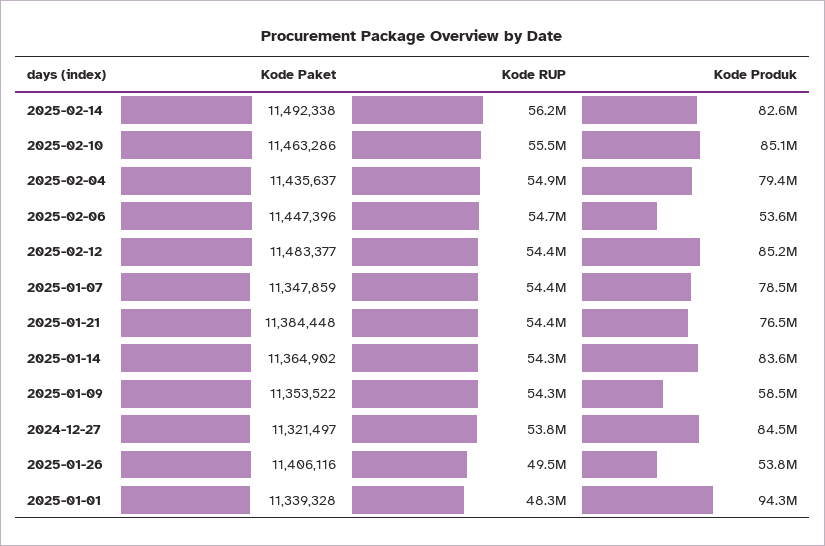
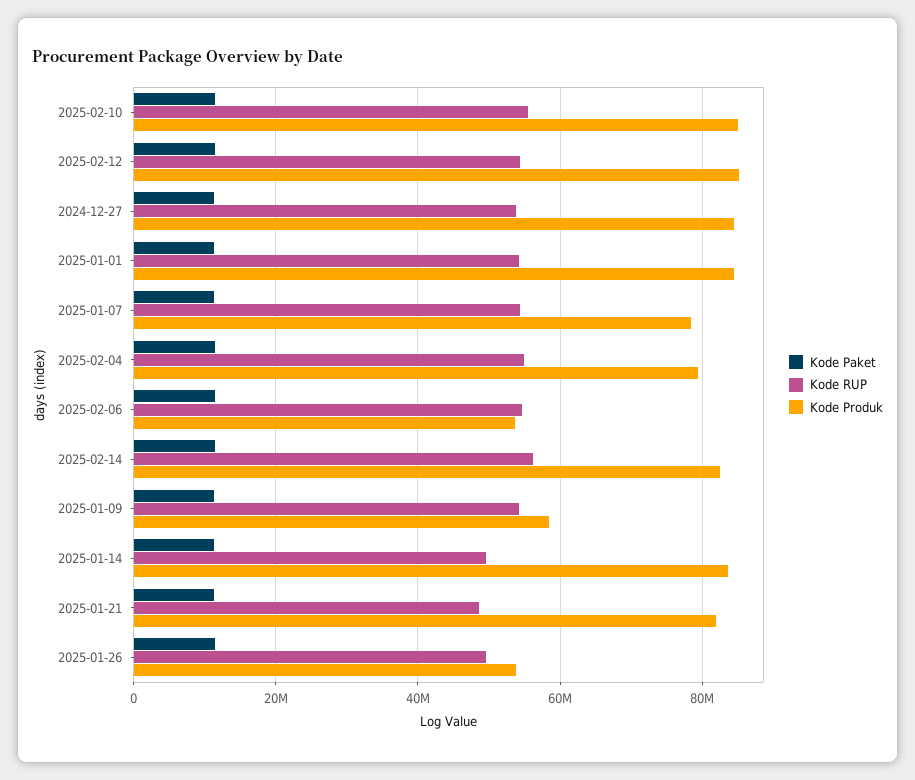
Kode RUP, 2025-01-21: 54400000 -> 48000000
Kode Produk, 2025-01-21: 76500000 -> 82000000
Kode RUP, 2025-01-14: 54300000 -> 50000000
Kode RUP, 2025-01-01: 48300000 -> 54000000
Kode Produk, 2025-01-01: 94300000 -> 84000000

